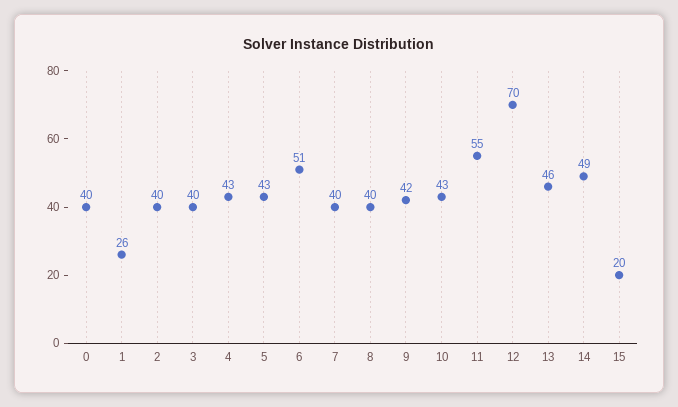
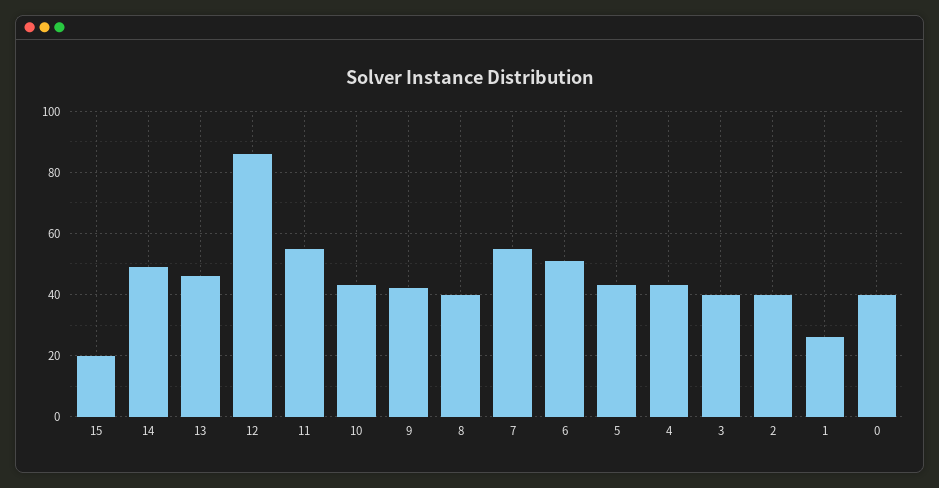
7: 40 -> 55
12: 70 -> 85

